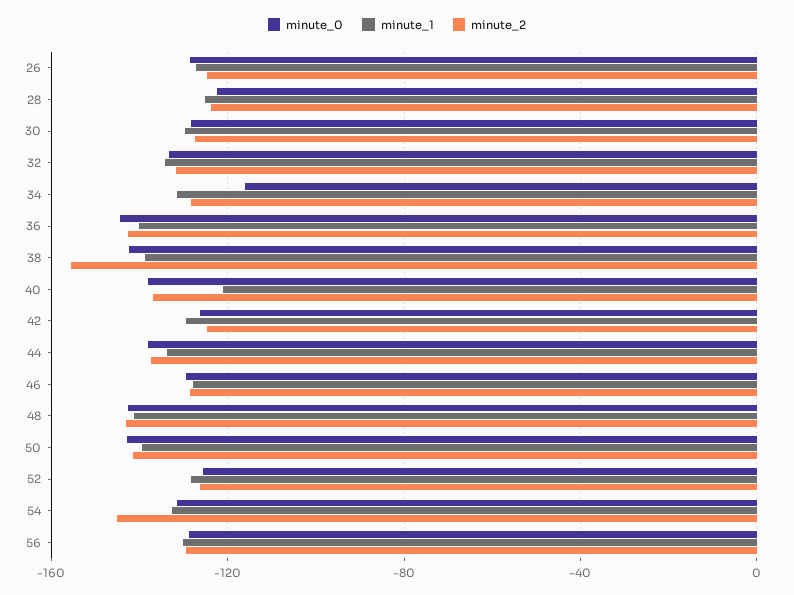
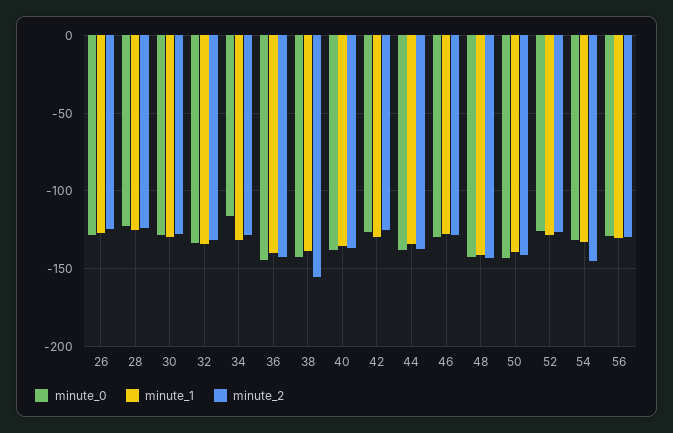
minute_1, 40: -120 -> -135

